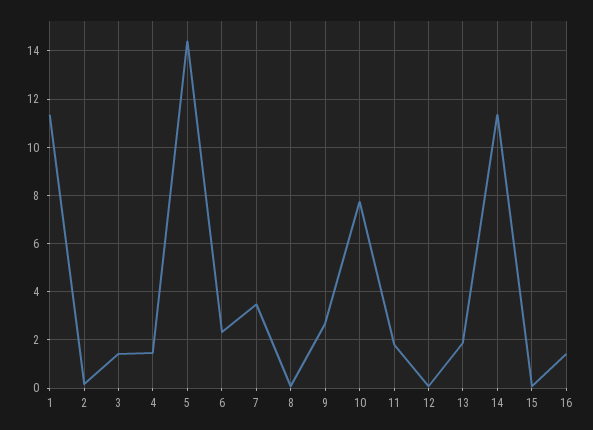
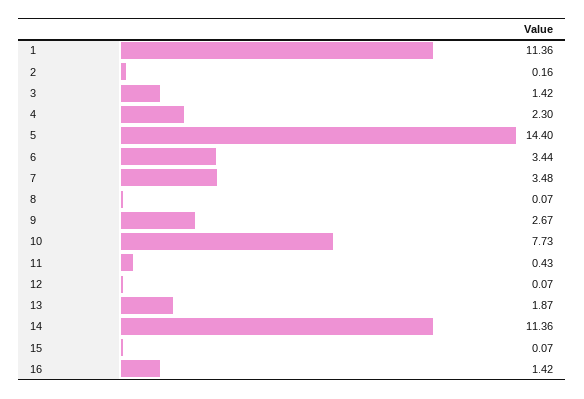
4: 1.5 -> 2.3
6: 2.25 -> 3.44
11: 1.75 -> 0.43

